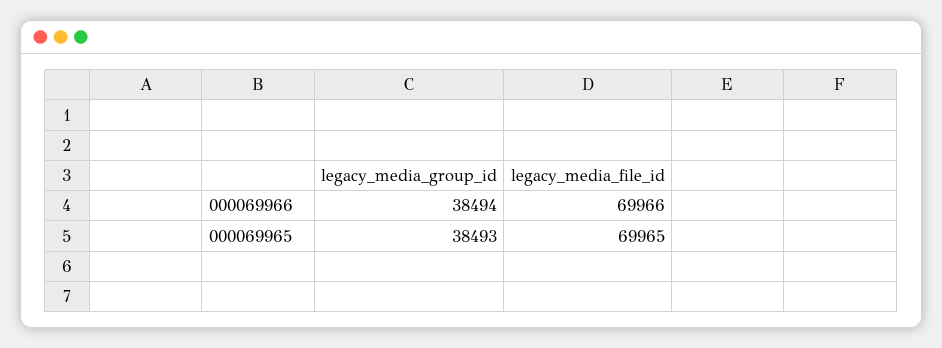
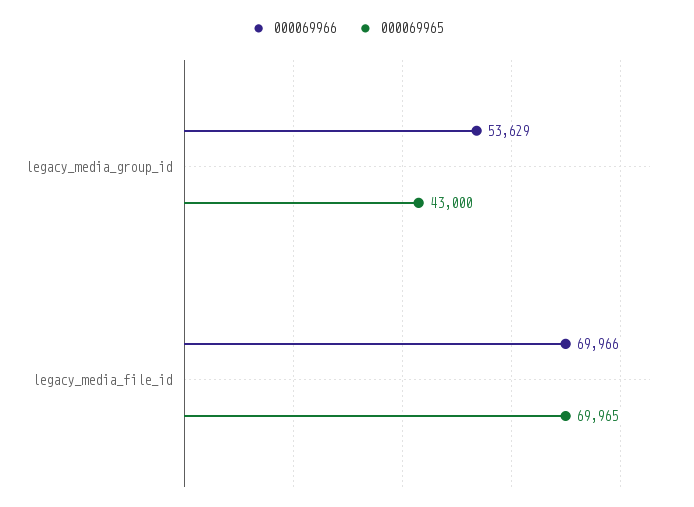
000069966, legacy_media_group_id: 38494 -> 53629
000069965, legacy_media_group_id: 38493 -> 43000

